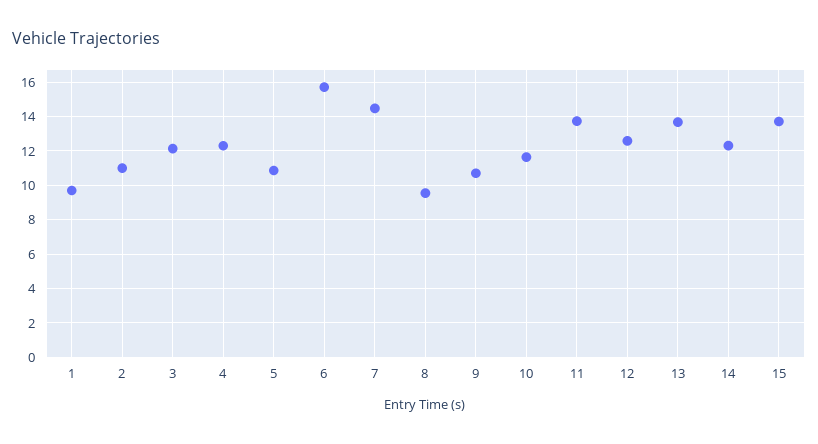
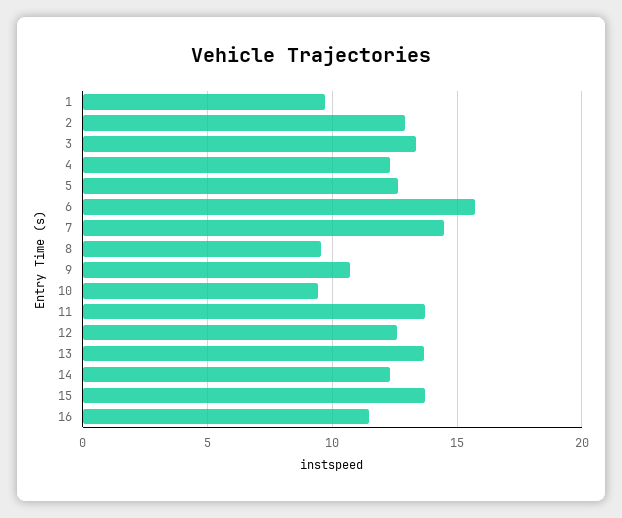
2: 11 -> 13
3: 12 -> 13.5
5: 11 -> 12.5
10: 11.5 -> 9.5
16: none -> 11.5

